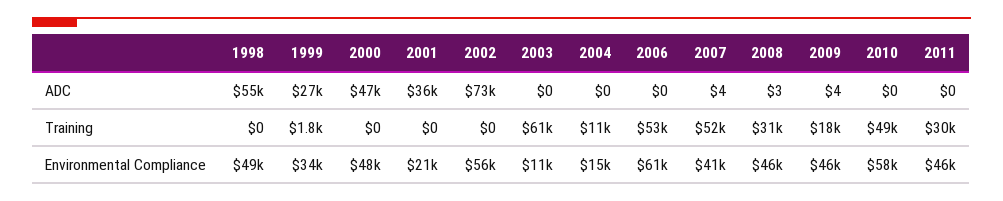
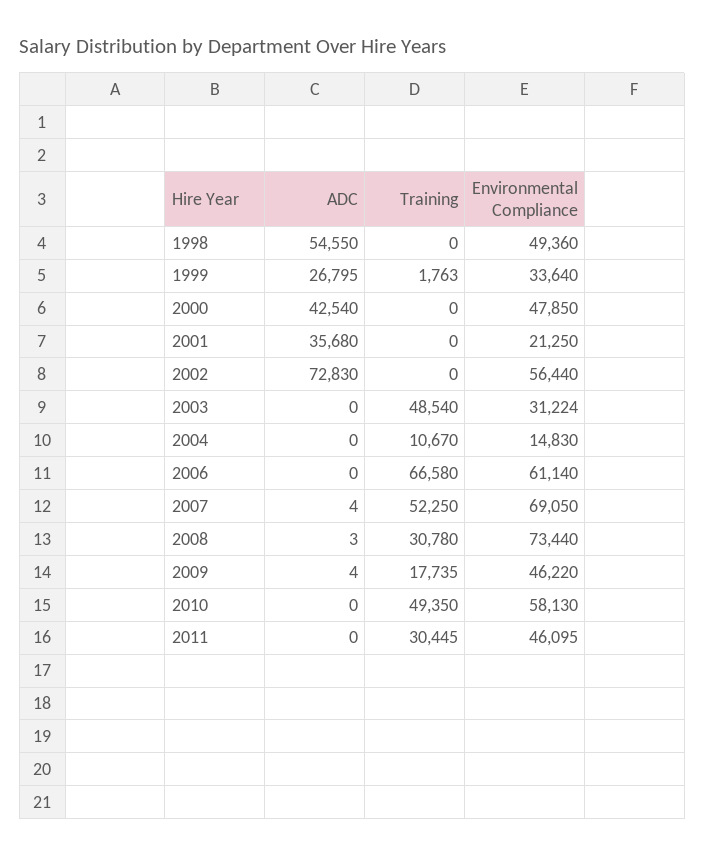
2000, ADC: 47000 -> 42540
2003, Training: 61000 -> 48540
2006, Training: 53000 -> 66580
2003, Environmental Compliance: 11000 -> 31224
2007, Environmental Compliance: 41000 -> 69050
2008, Environmental Compliance: 46000 -> 73440

